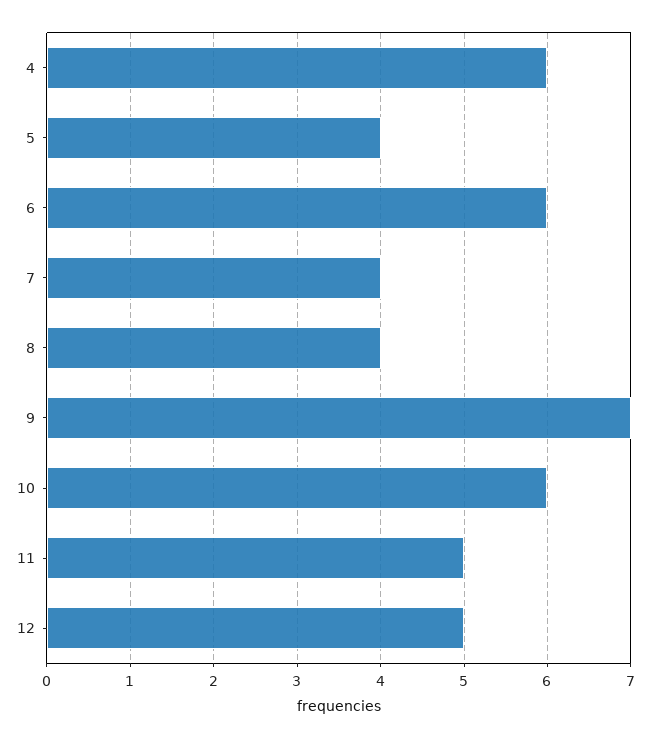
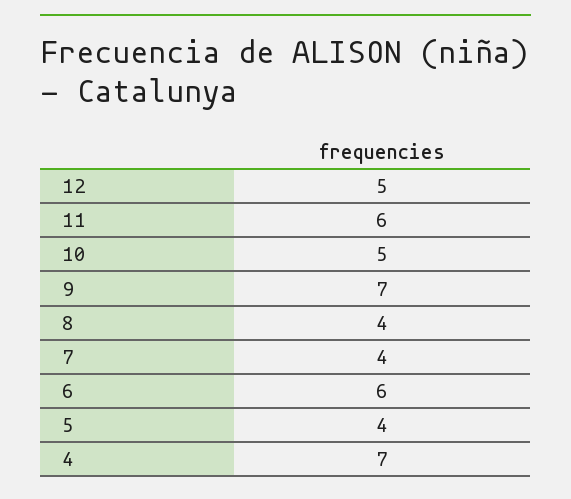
4: 6 -> 7
10: 6 -> 5
11: 5 -> 6

